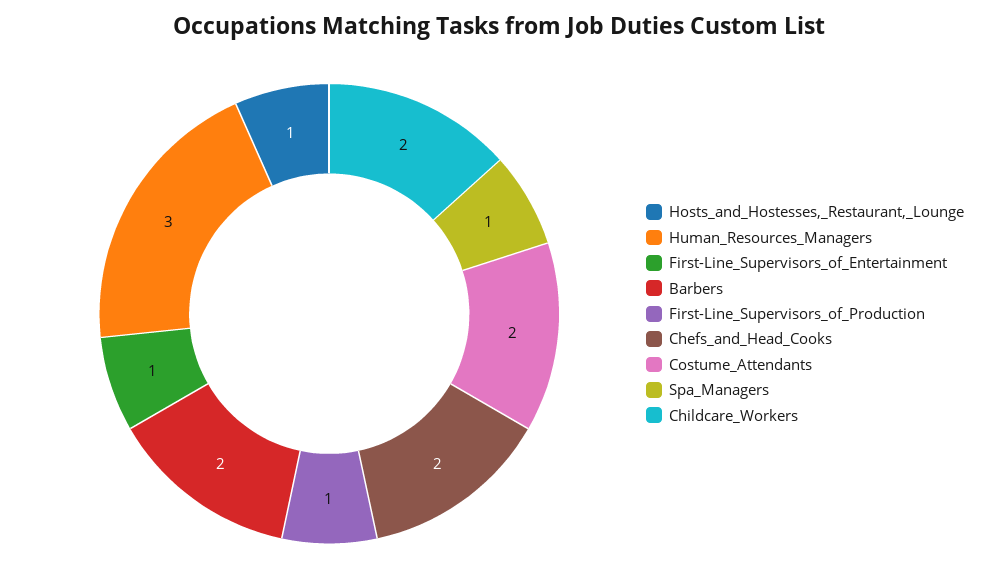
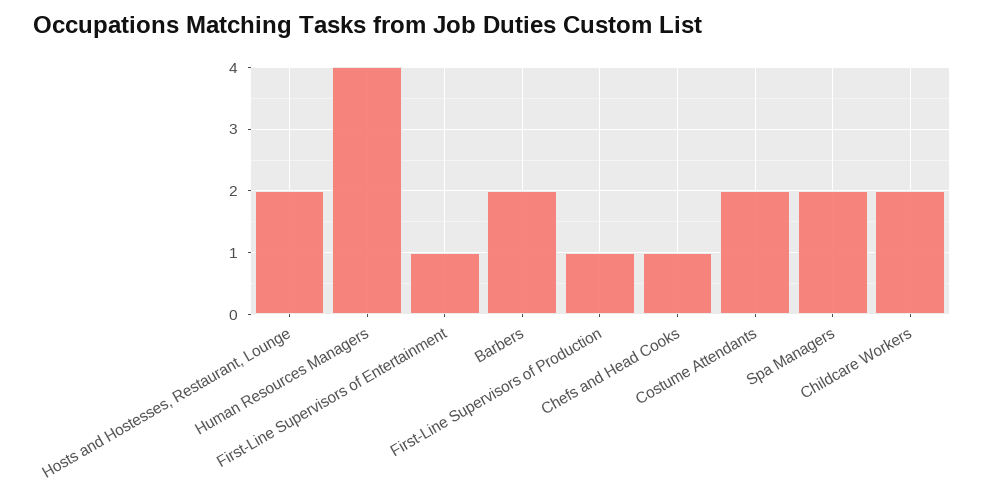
Hosts_and_Hostesses,_Restaurant,_Lounge: 1 -> 2
Human_Resources_Managers: 3 -> 4
Chefs_and_Head_Cooks: 2 -> 1
Spa_Managers: 1 -> 2

